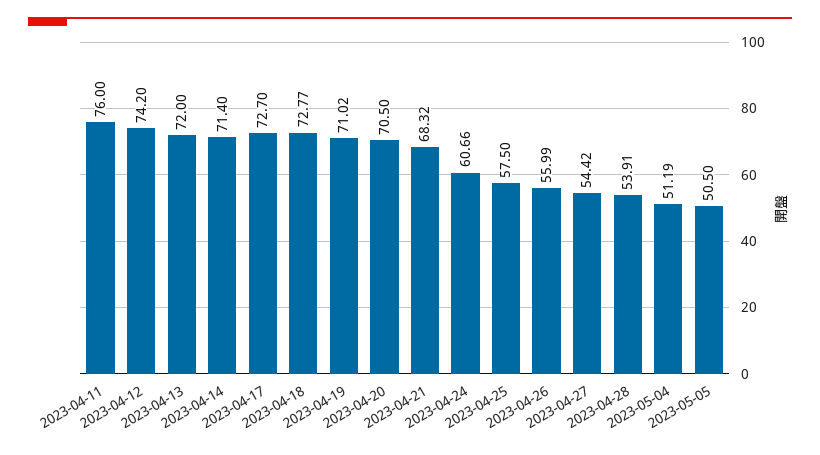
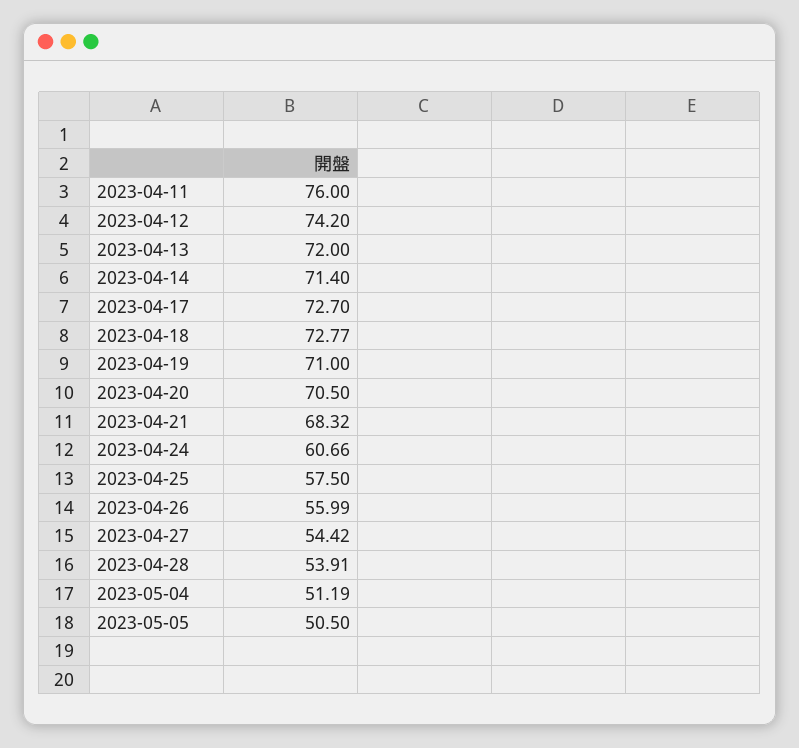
2023-04-19: 71.02 -> 71

